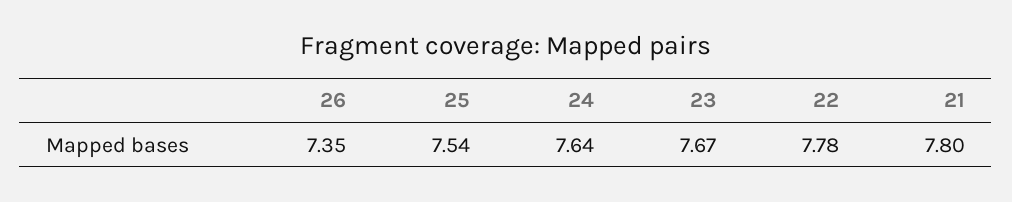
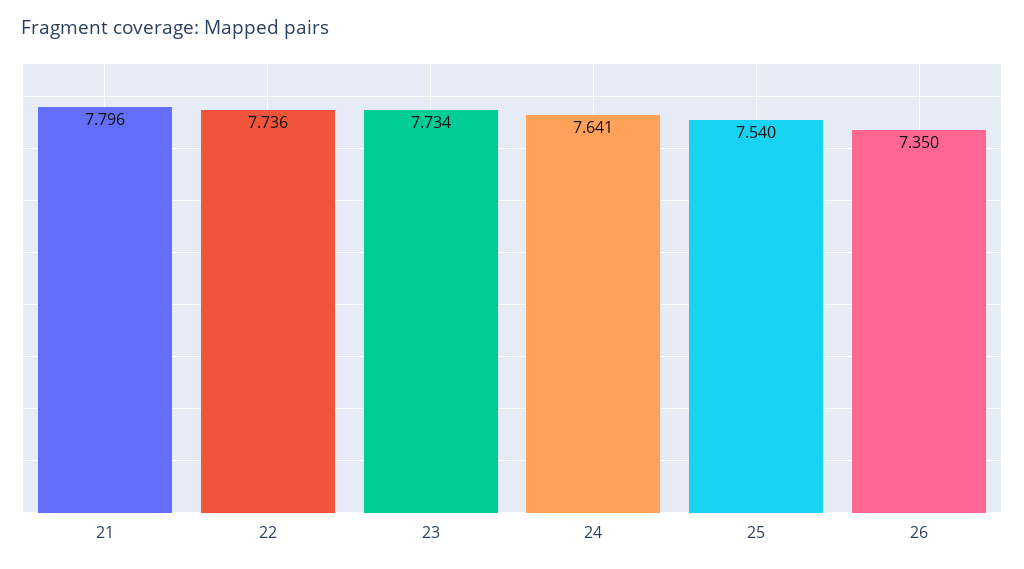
23: 7.67 -> 7.734
22: 7.78 -> 7.736

